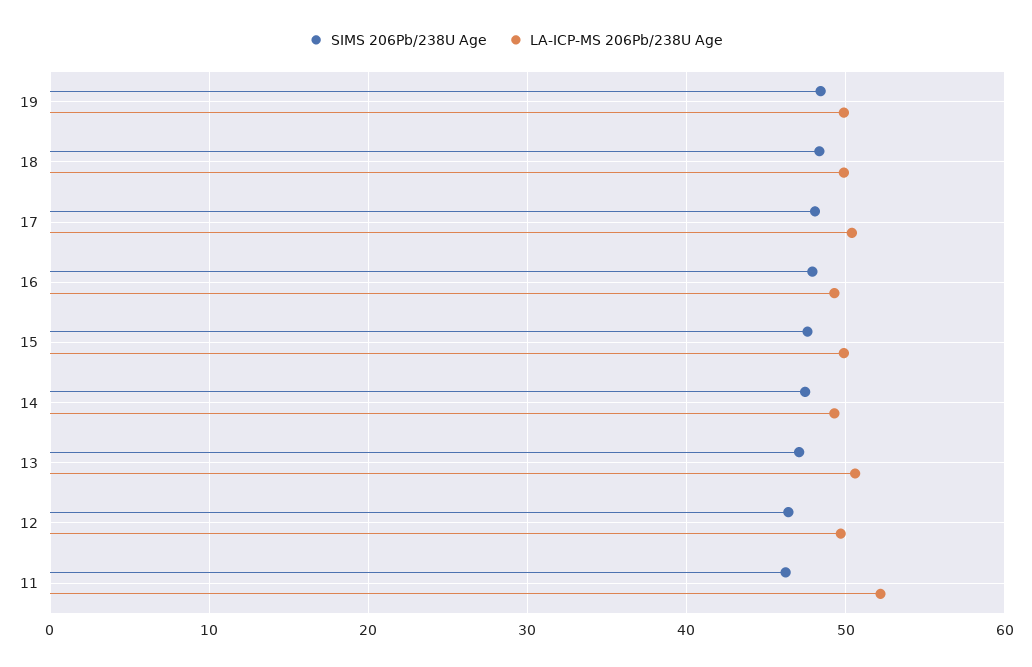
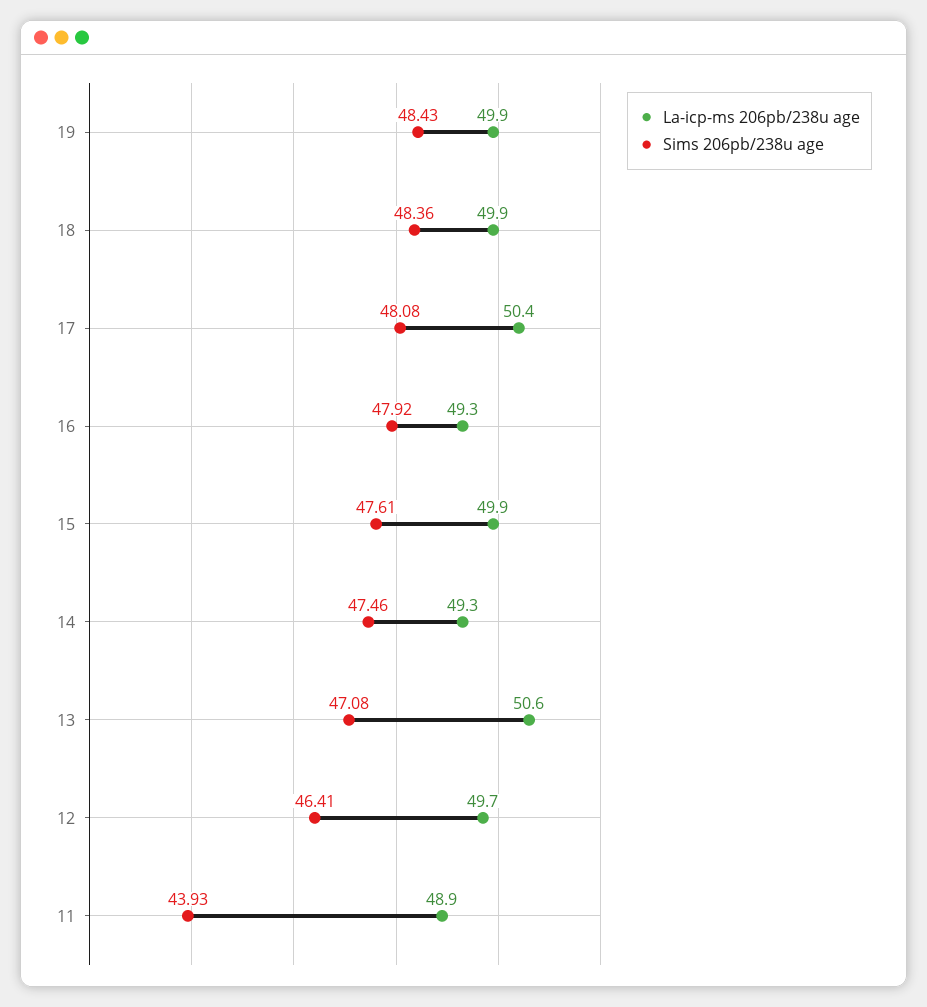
SIMS 206Pb/238U Age, 11: 46 -> 43.93
LA-ICP-MS 206Pb/238U Age, 11: 52 -> 48.9

